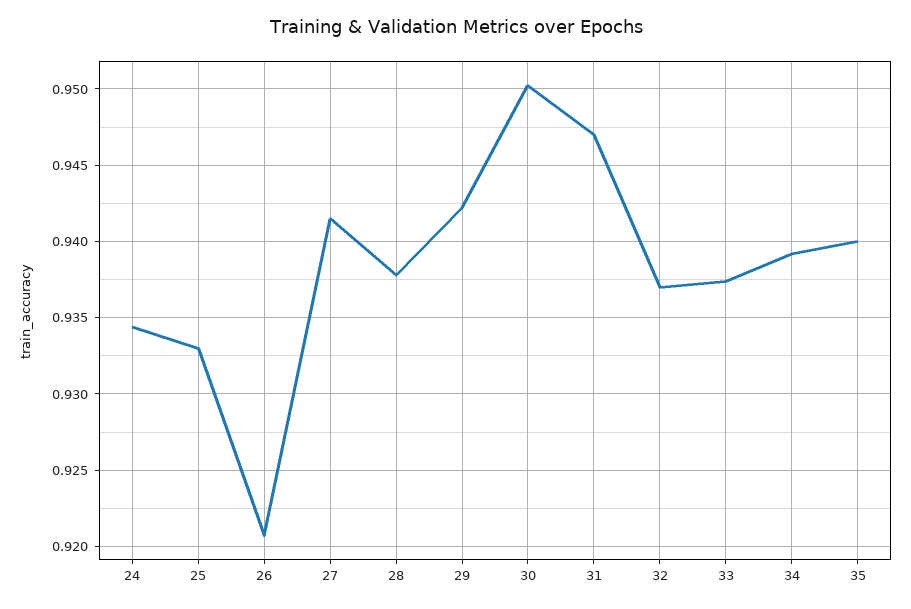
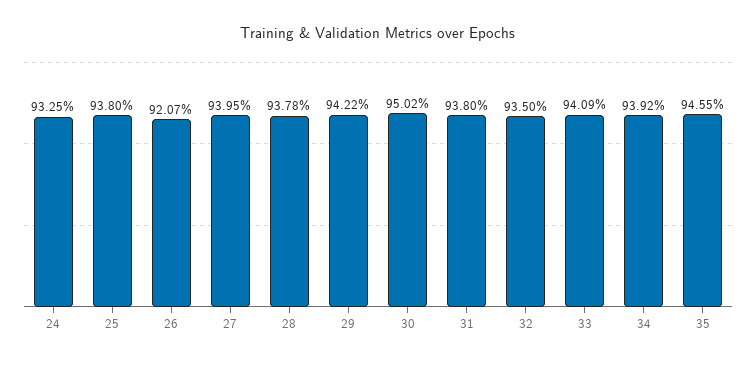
24: 0.9345 -> 0.9325
25: 0.933 -> 0.938
27: 0.9415 -> 0.9395
31: 0.947 -> 0.938
32: 0.937 -> 0.935
33: 0.9375 -> 0.9409
35: 0.94 -> 0.9455

